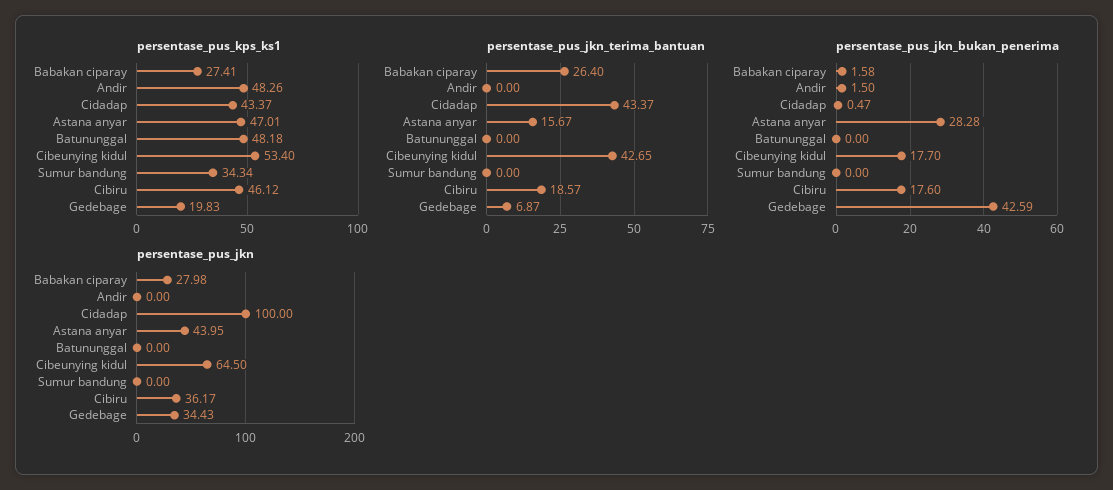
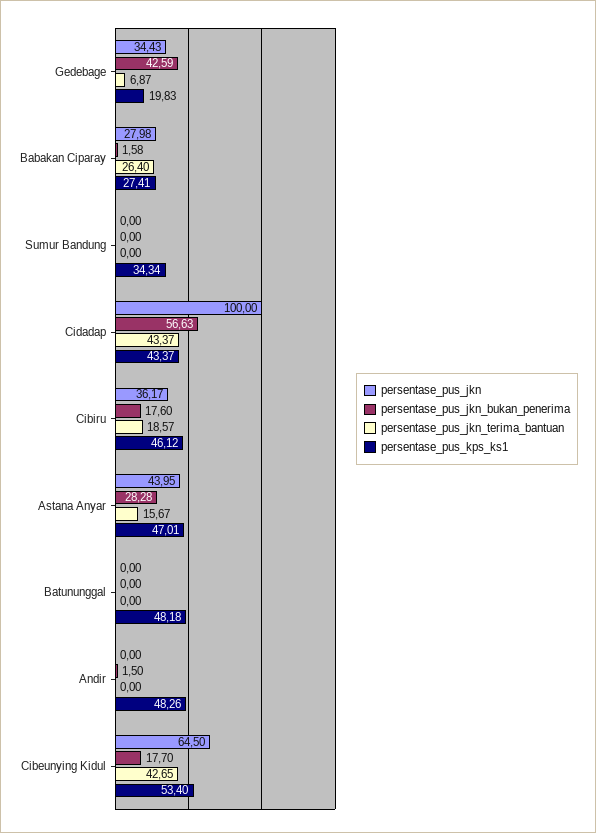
persentase_pus_jkn_bukan_penerima, Cidadap: 0.47 -> 56.63

